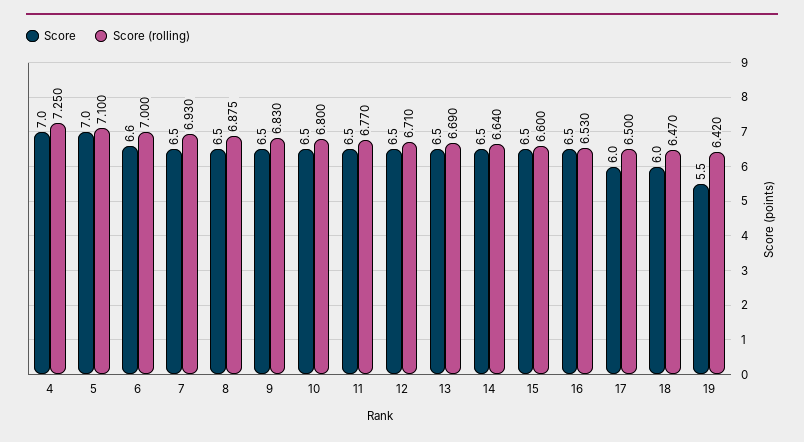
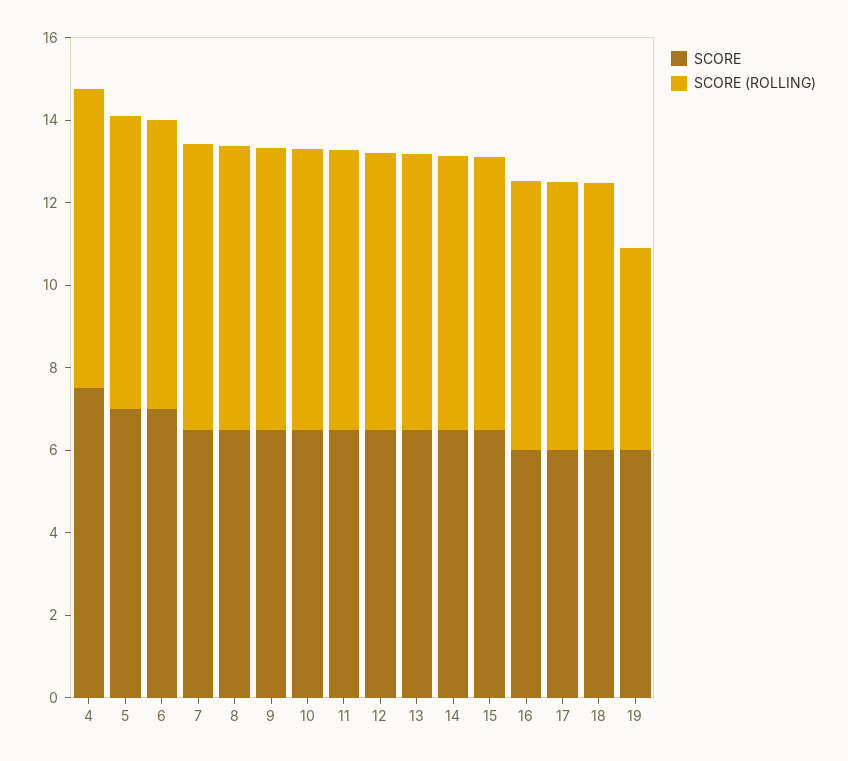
Score, 4: 7 -> 7.5
Score, 6: 6.6 -> 7
Score, 16: 6.5 -> 6
Score, 19: 5.5 -> 6
Score (rolling), 19: 6.42 -> 5

